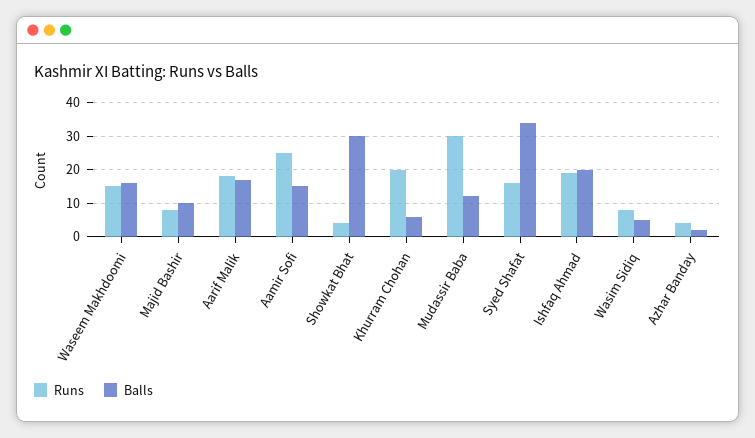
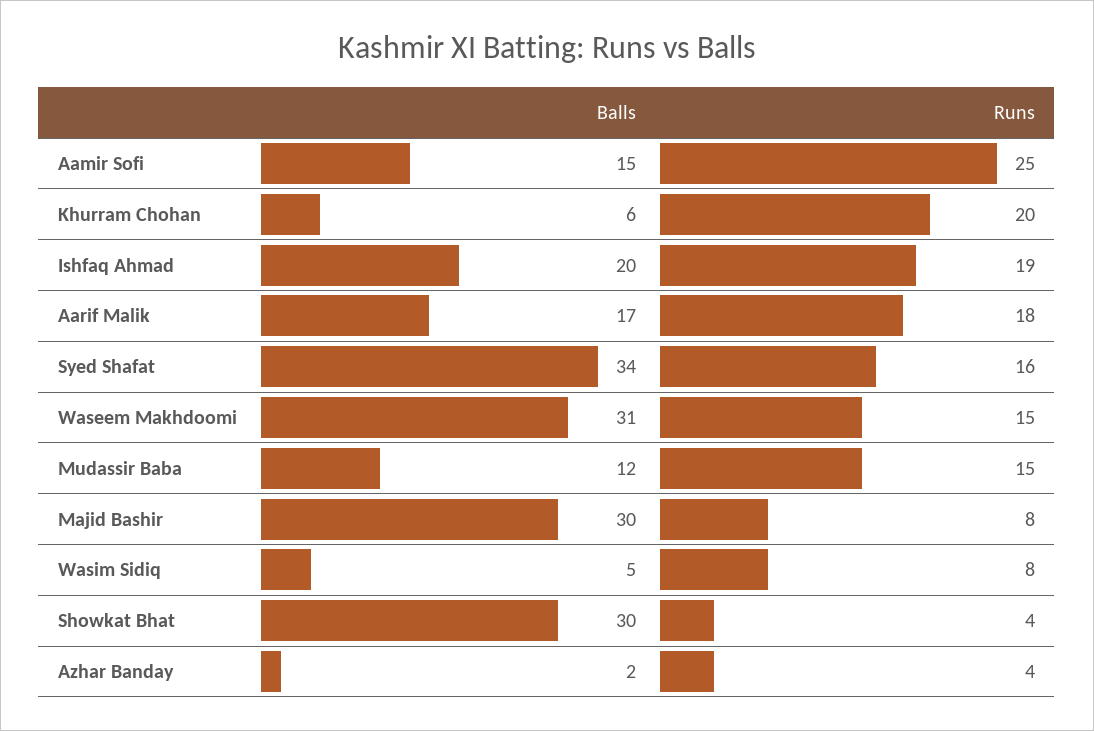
Balls, Waseem Makhdoomi: 15 -> 31
Balls, Majid Bashir: 10 -> 30
Runs, Mudassir Baba: 30 -> 15

